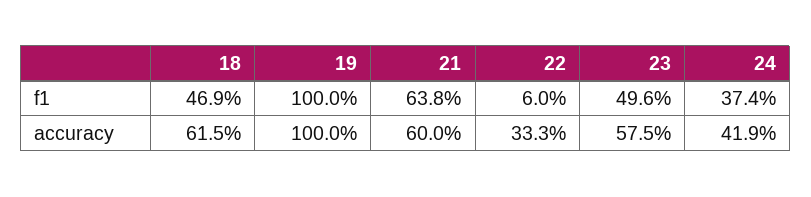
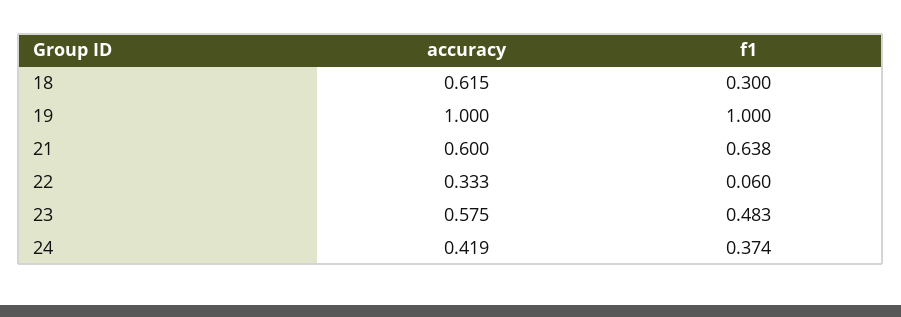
18, f1: 0.469 -> 0.3
23, f1: 0.496 -> 0.483

